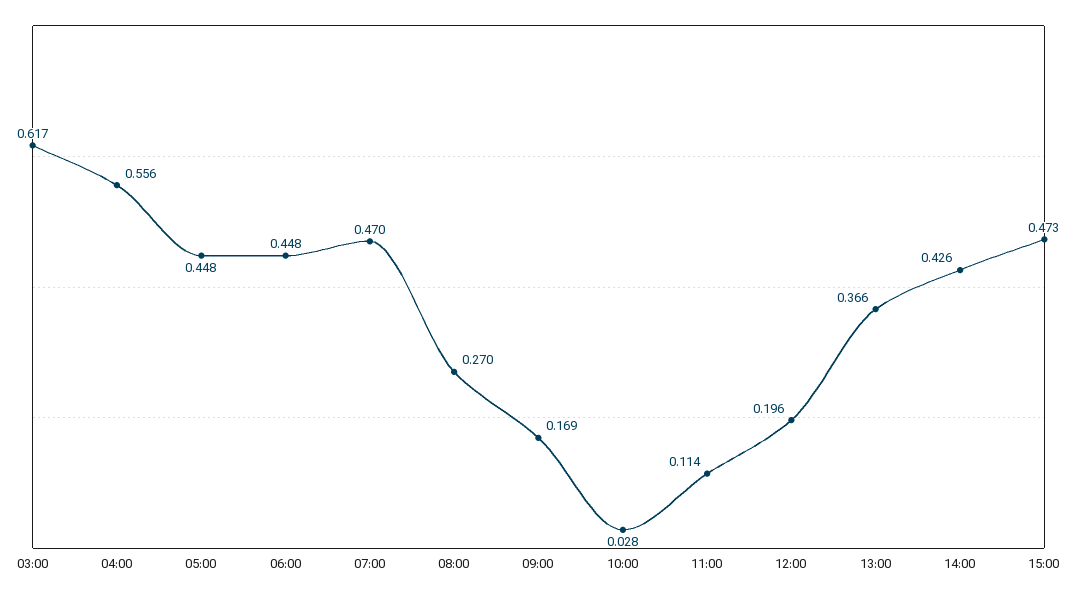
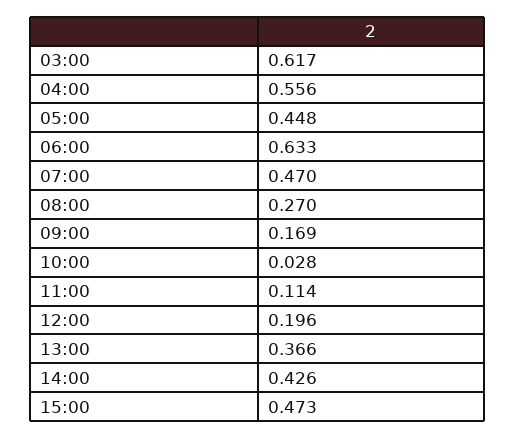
06:00: 0.448 -> 0.633

